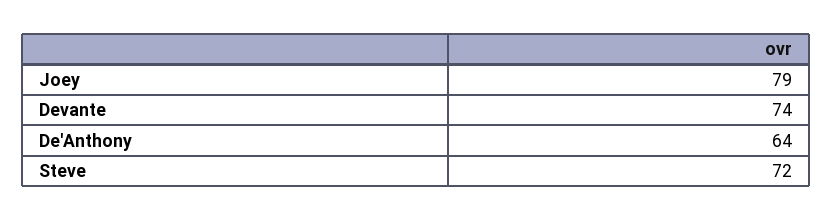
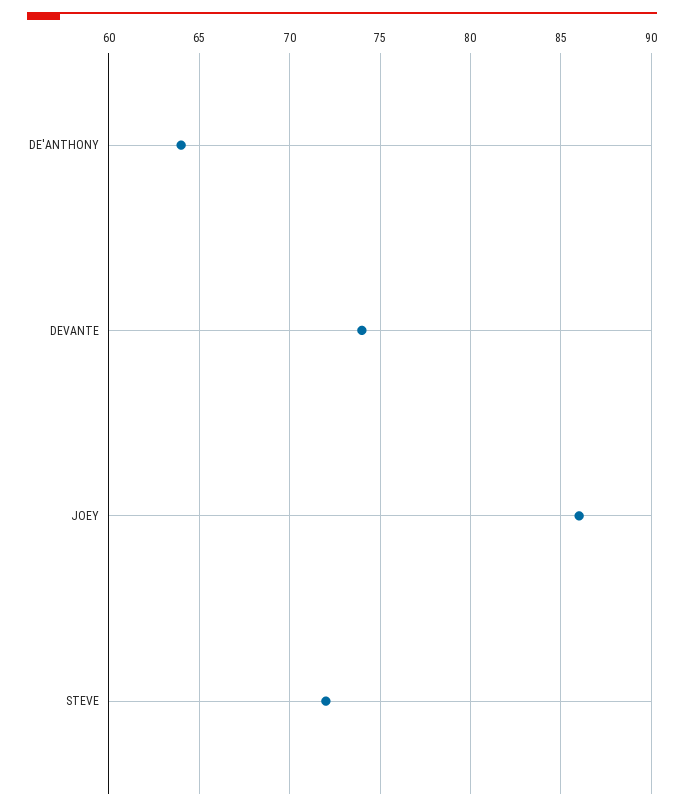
Joey: 79 -> 86

